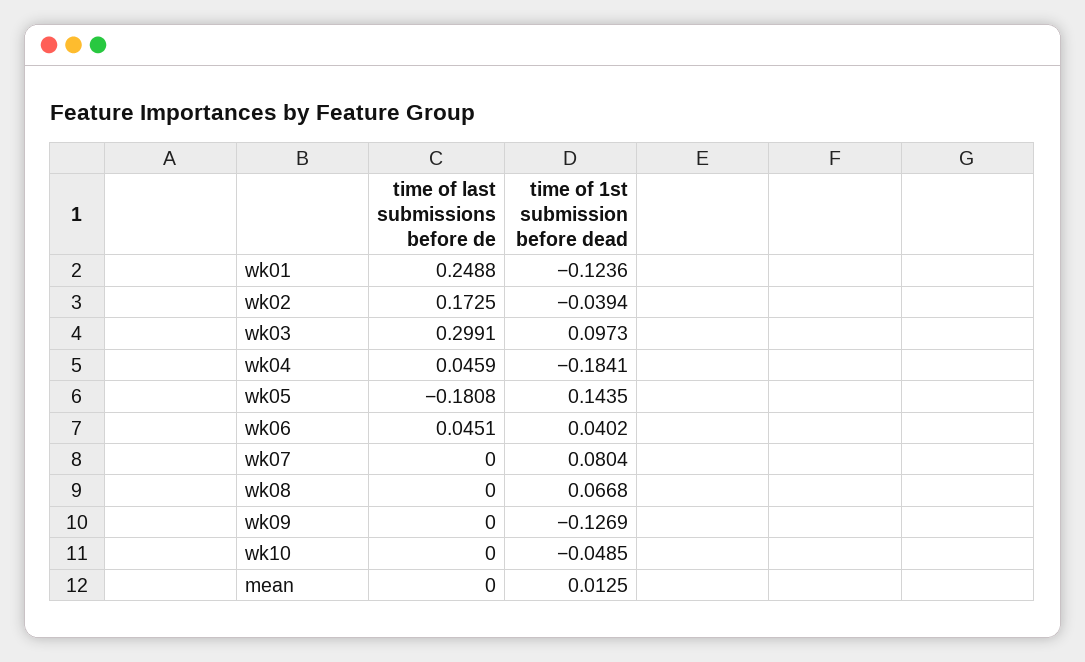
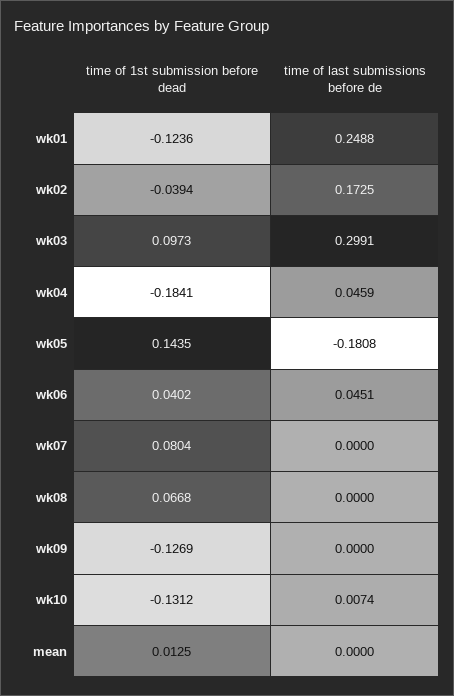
time of last submissions before de, wk10: 0 -> 0.0074
time of 1st submission before dead, wk10: -0.0485 -> -0.1312

